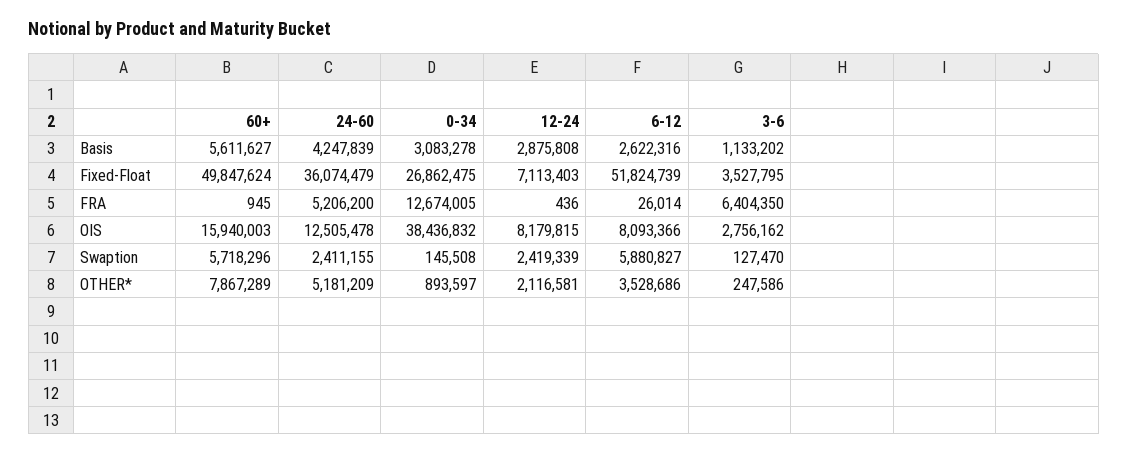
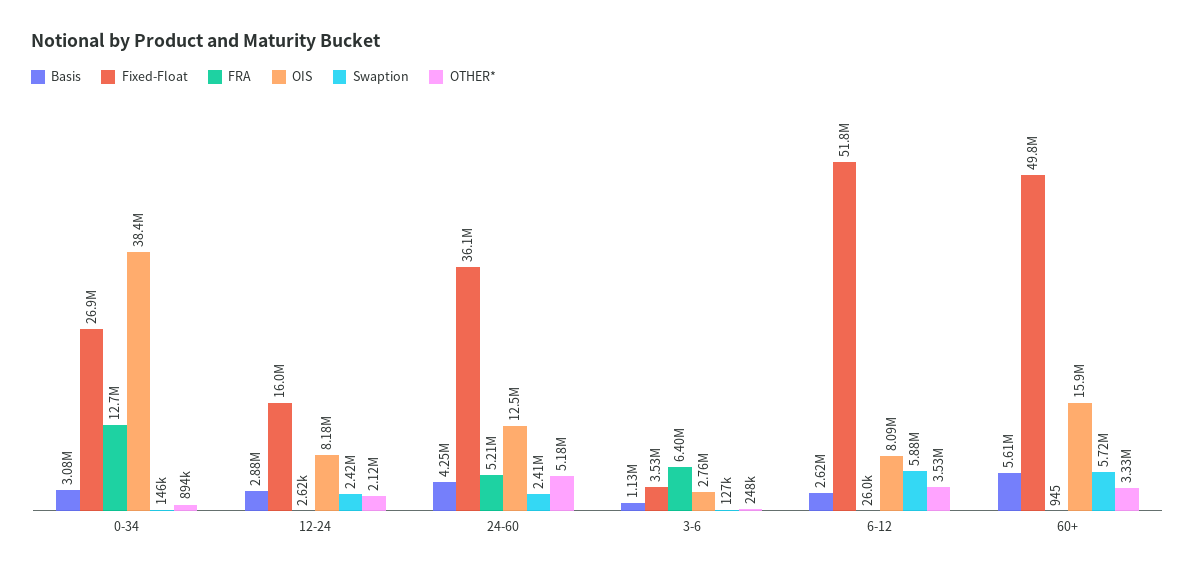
Fixed-Float, 12-24: 7113403 -> 16000000
FRA, 12-24: 436 -> 2620
OTHER*, 60+: 7867289 -> 3330000

